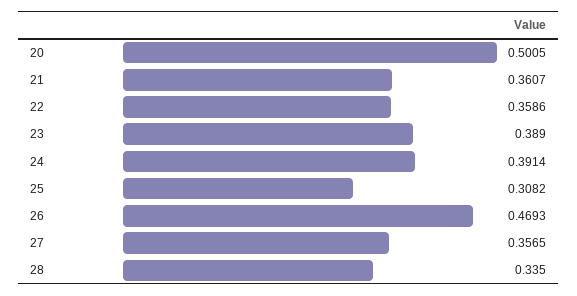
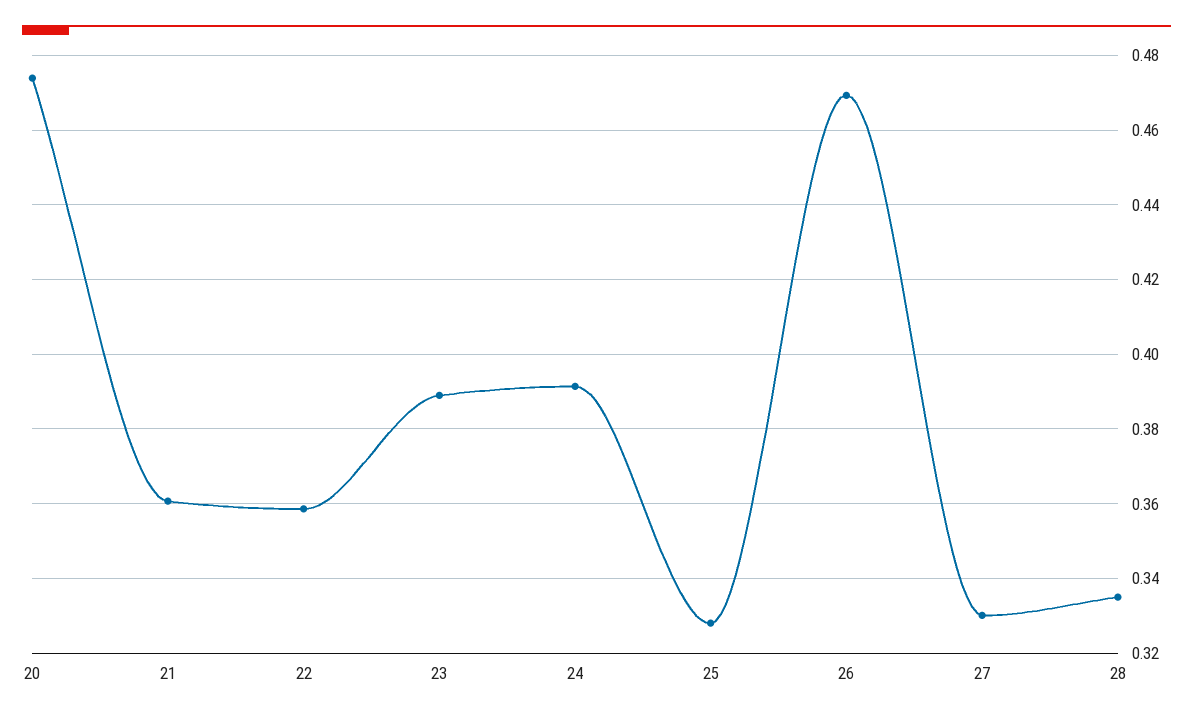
20: 0.5005 -> 0.474
25: 0.3082 -> 0.328
27: 0.3565 -> 0.33

